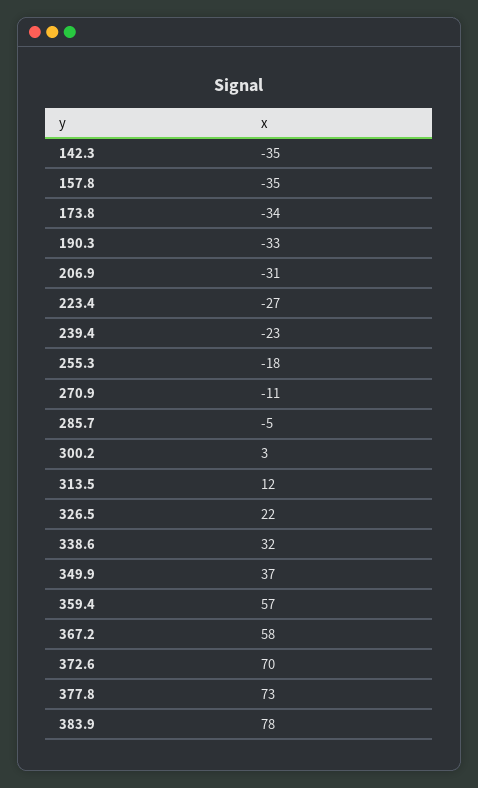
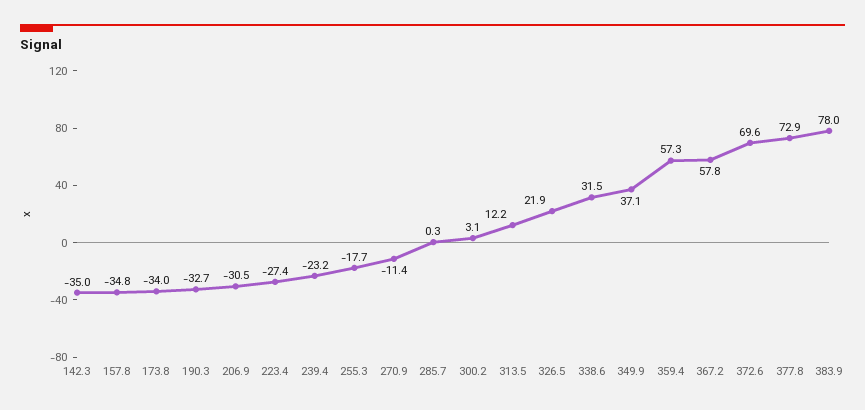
285.7: -5 -> 0.3

